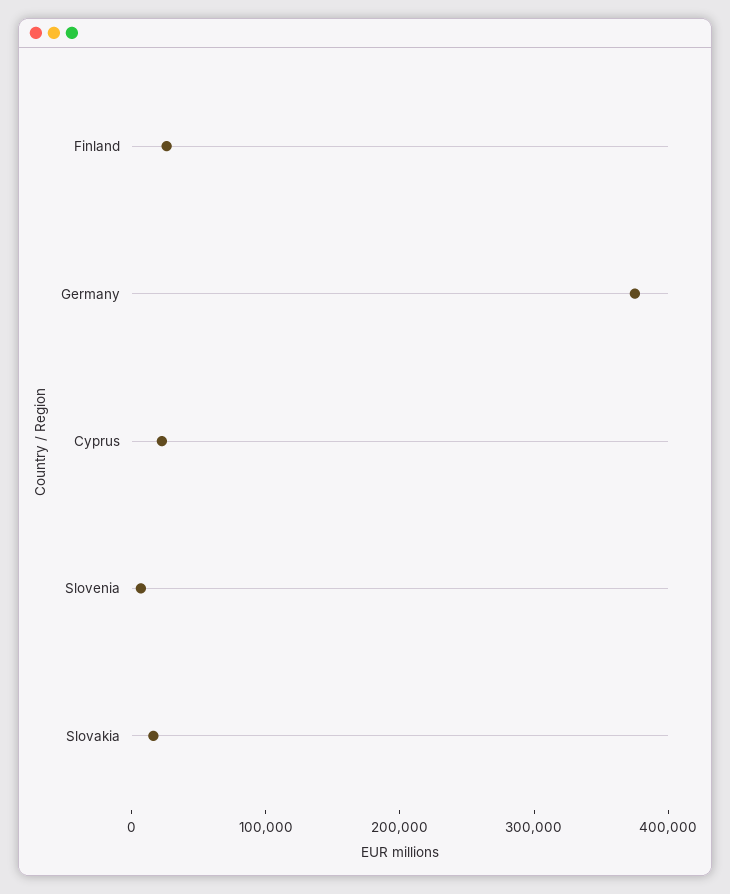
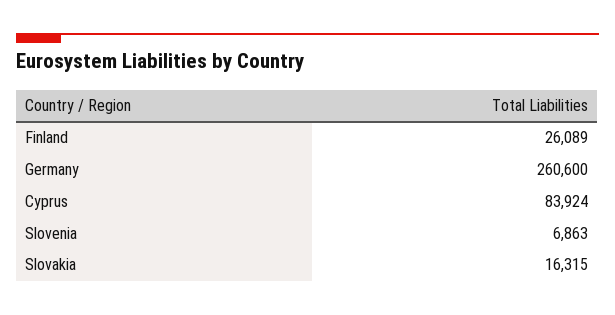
Germany: 380000 -> 260600
Cyprus: 20000 -> 83924

